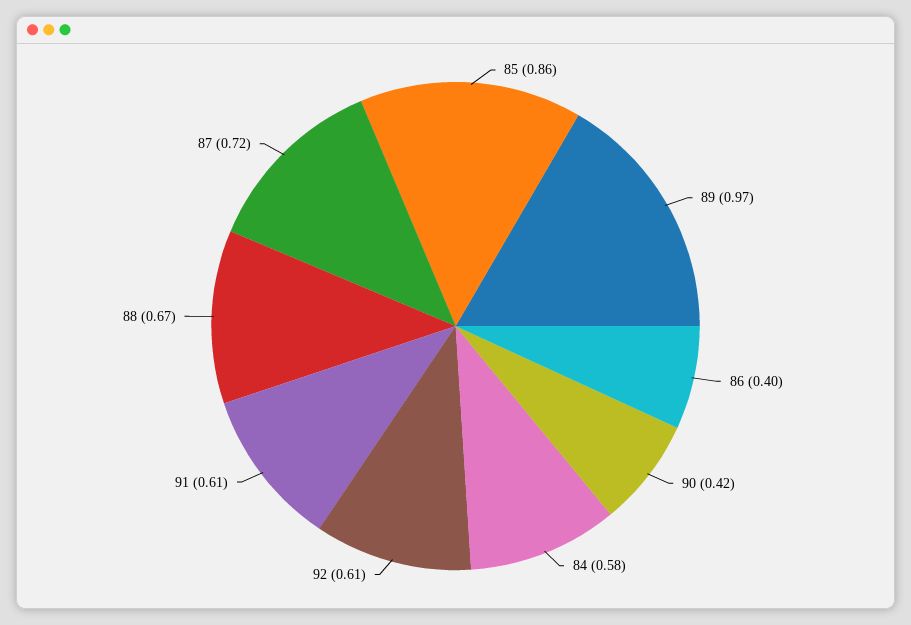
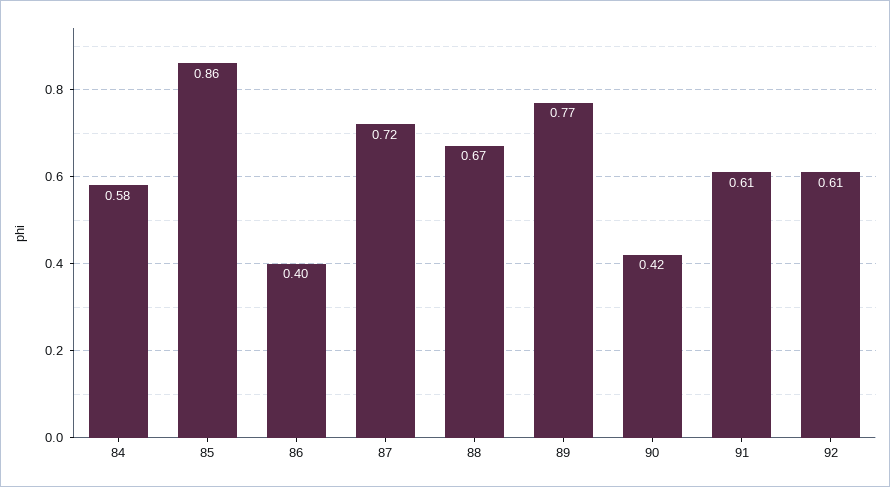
89: 0.97 -> 0.77

